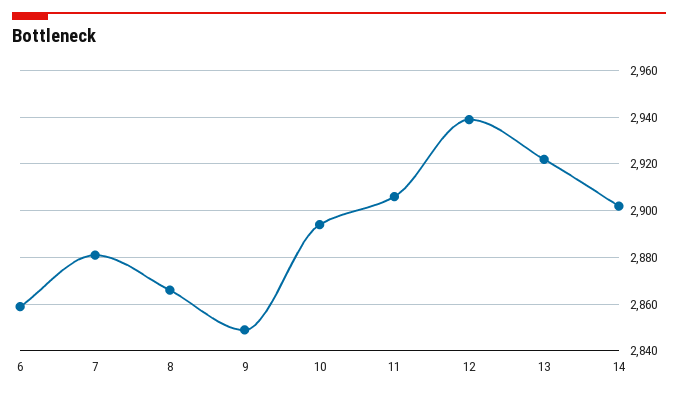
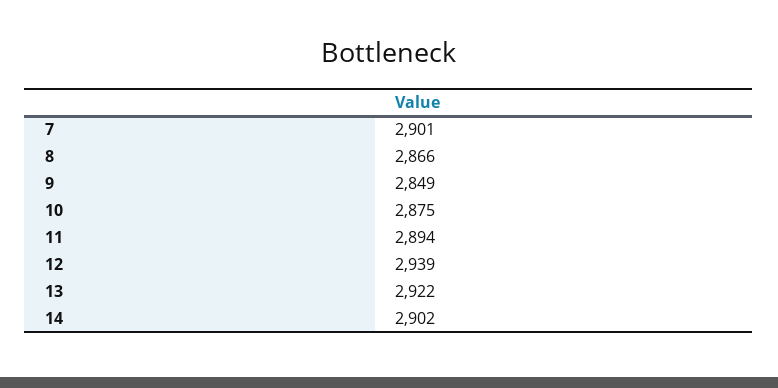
6: 2860 -> none
7: 2880 -> 2901
10: 2895 -> 2875
11: 2905 -> 2894

